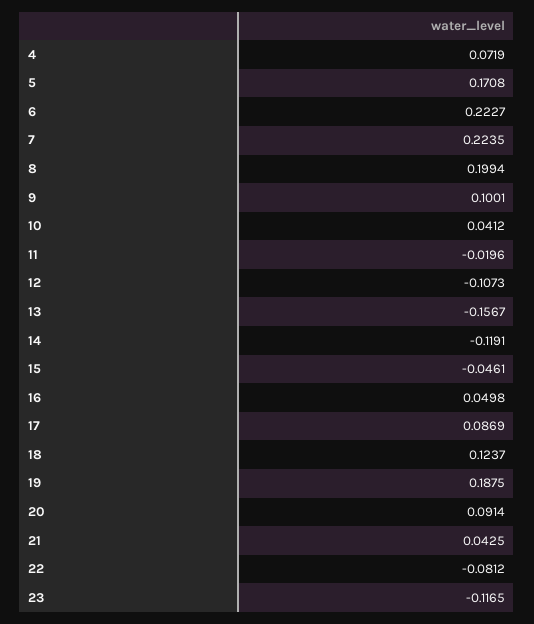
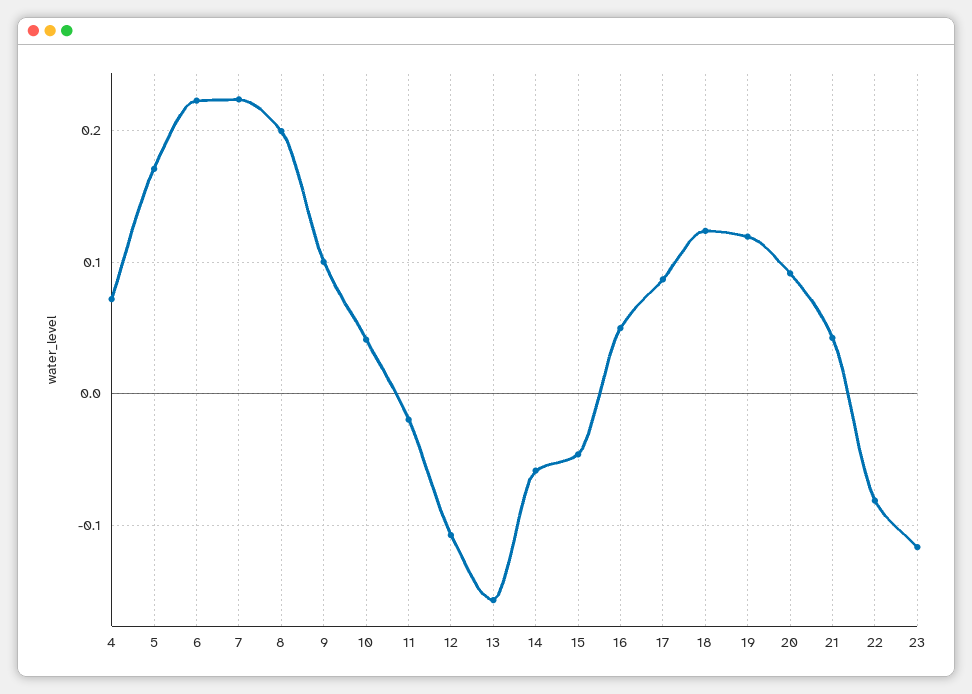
14: -0.1191 -> -0.06
19: 0.1875 -> 0.12

